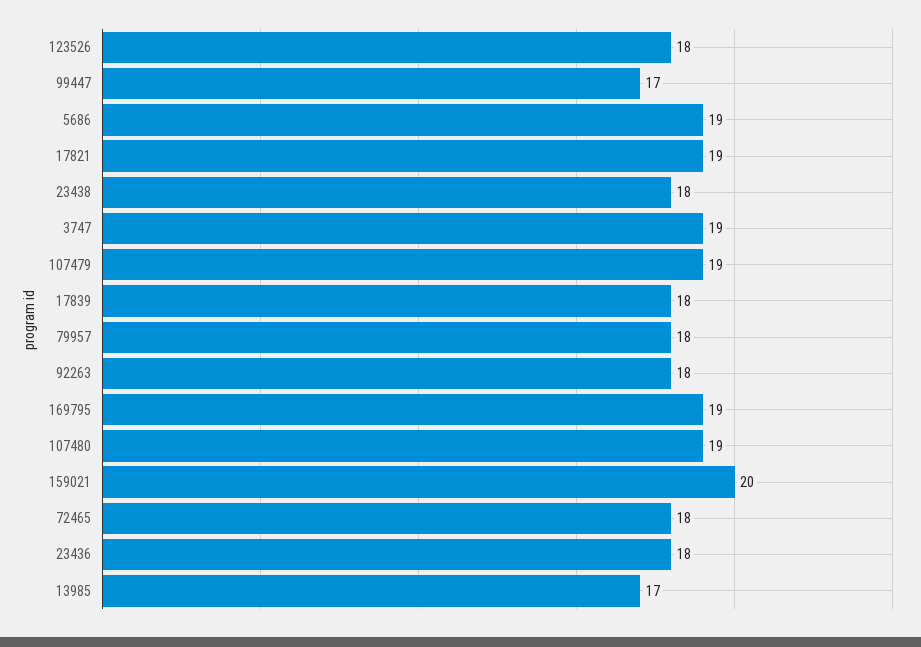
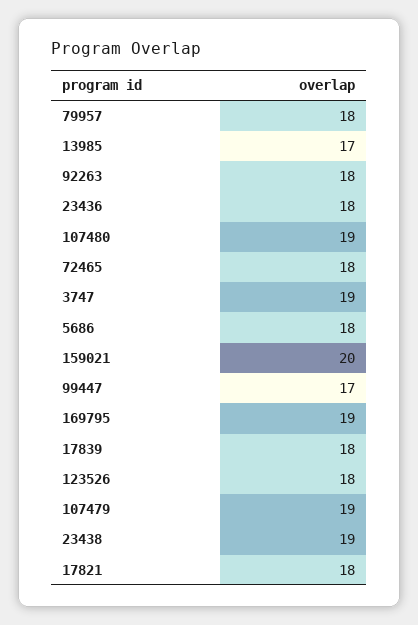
5686: 19 -> 18
17821: 19 -> 18
23438: 18 -> 19

